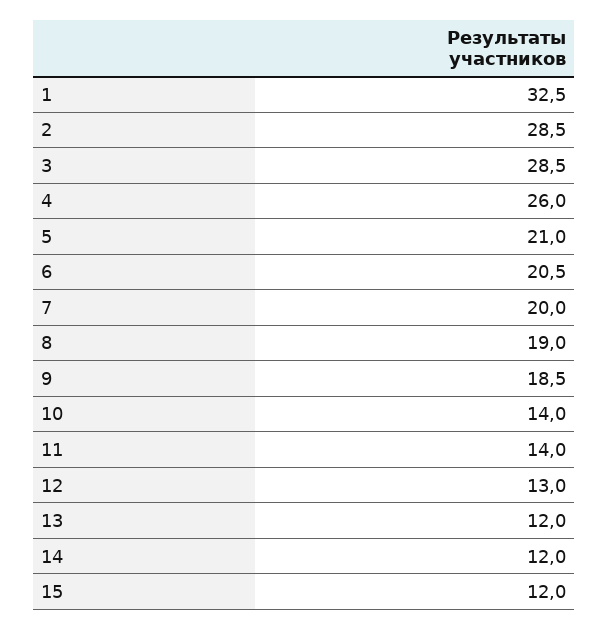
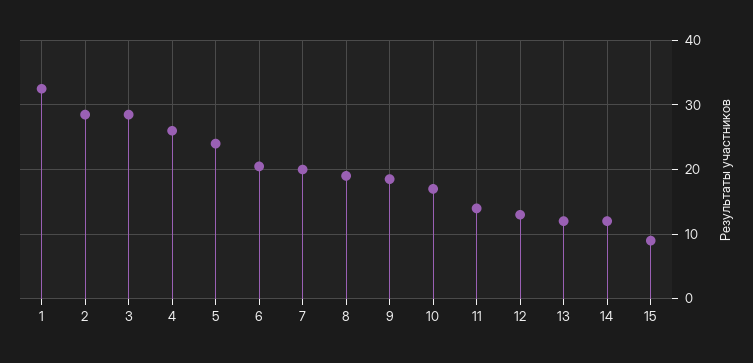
5: 21 -> 24
10: 14 -> 17
15: 12 -> 9

